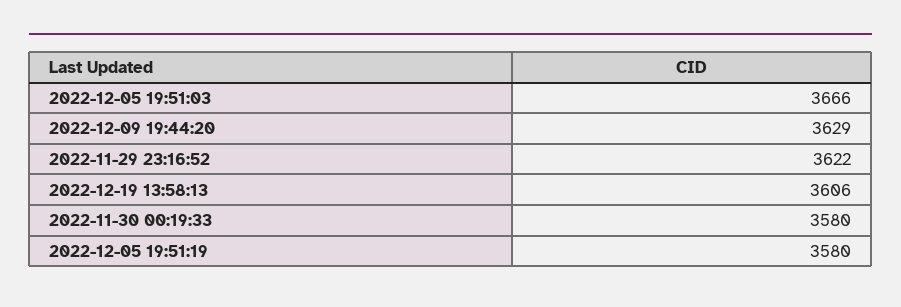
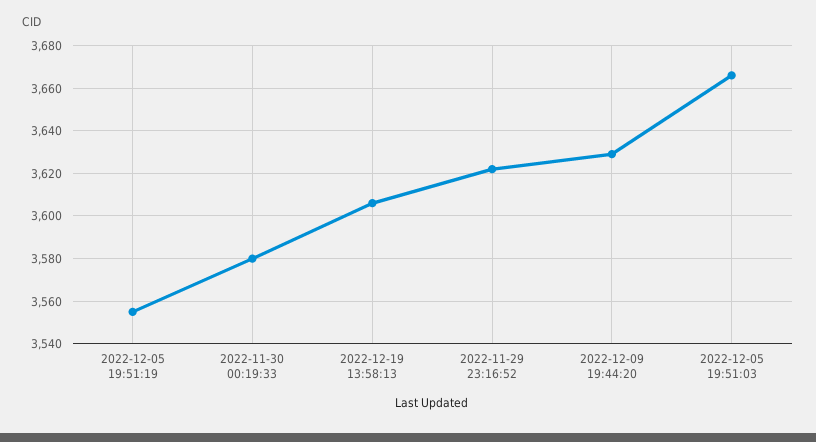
2022-12-05 19:51:19: 3580 -> 3555

